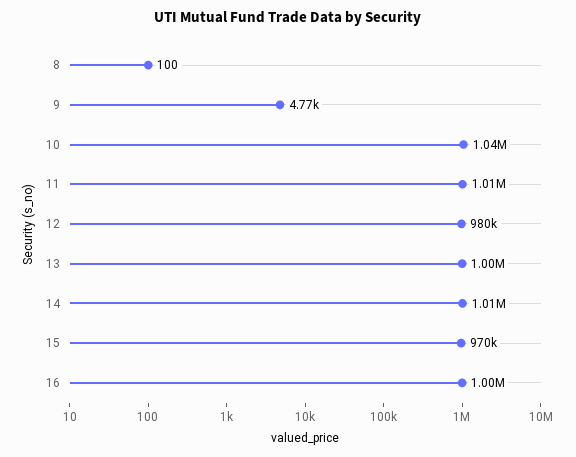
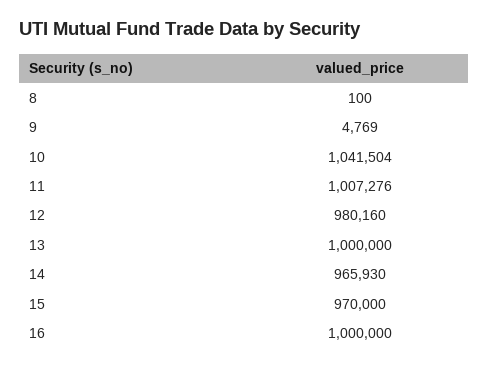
14: 1010000 -> 965930

